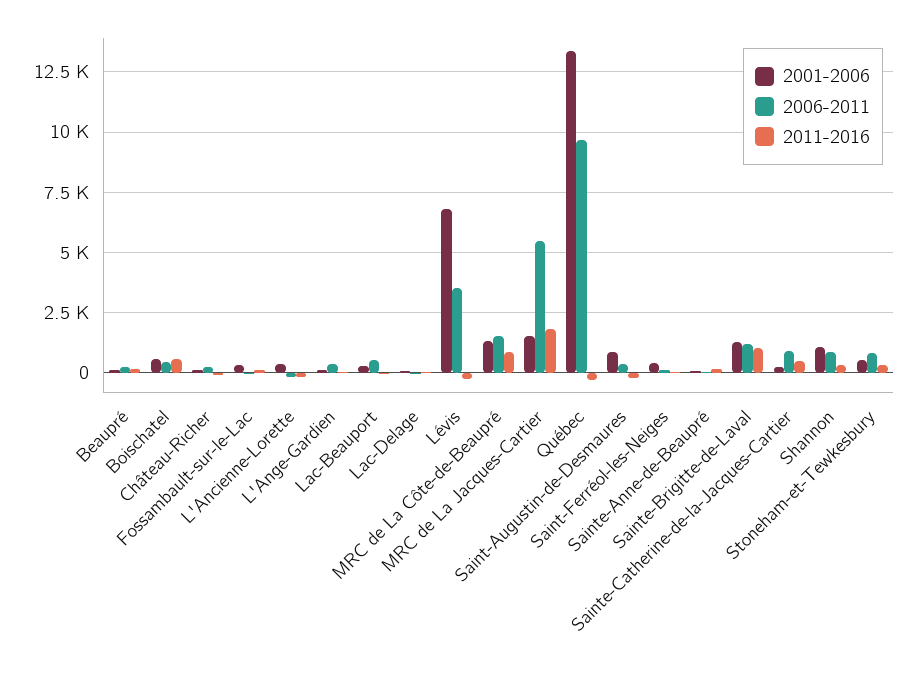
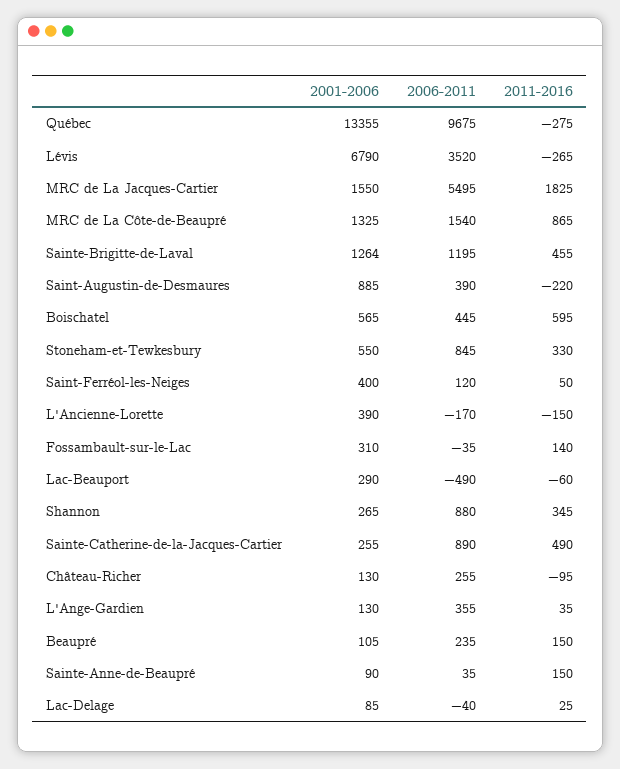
2006-2011, Lac-Beauport: 500 -> -490
2011-2016, Sainte-Brigitte-de-Laval: 1000 -> 455
2001-2006, Shannon: 1000 -> 265

